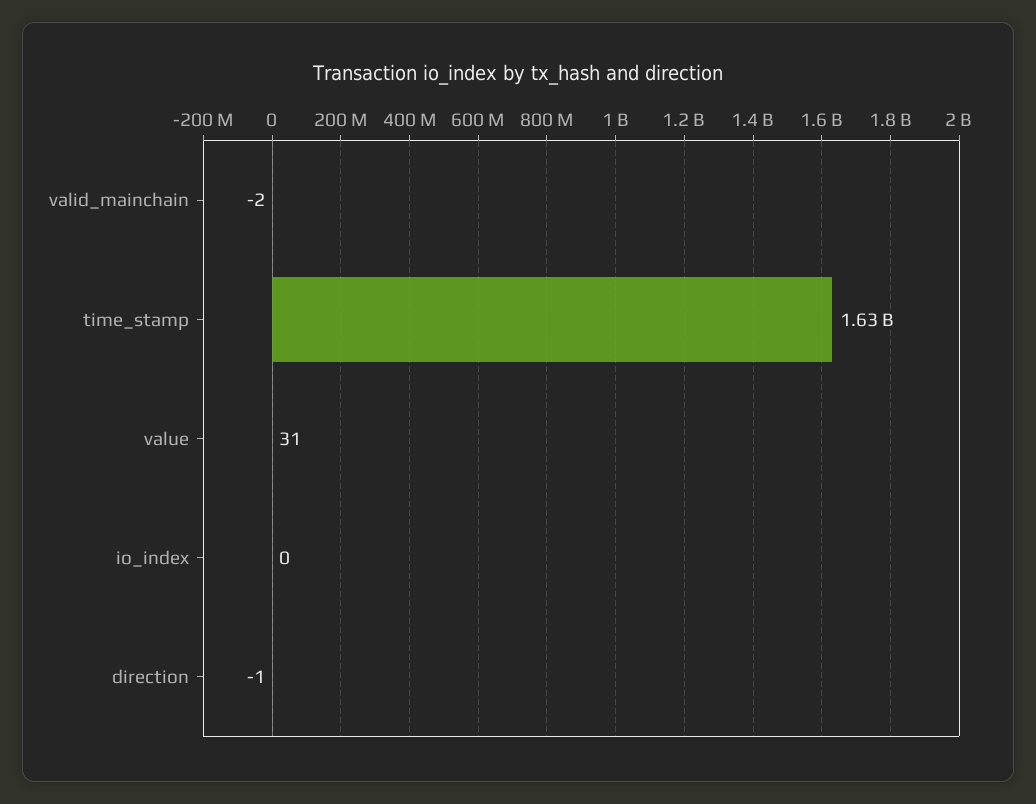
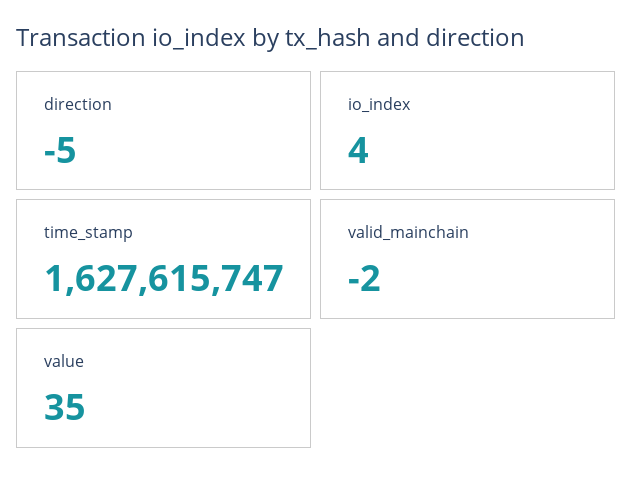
value: 31 -> 35
io_index: 0 -> 4
direction: -1 -> -5

